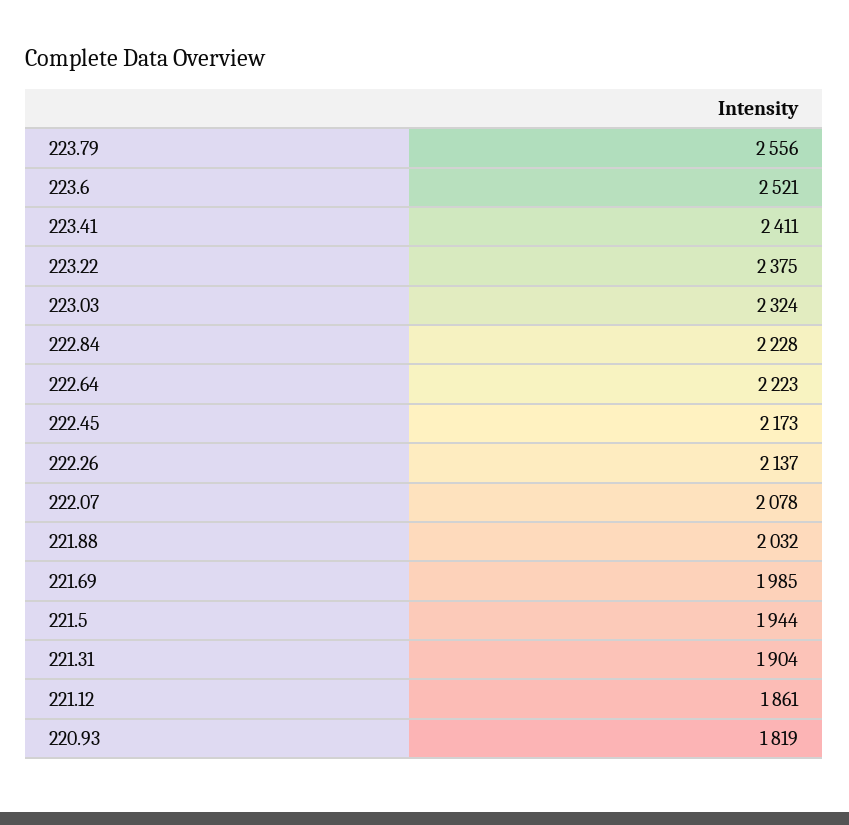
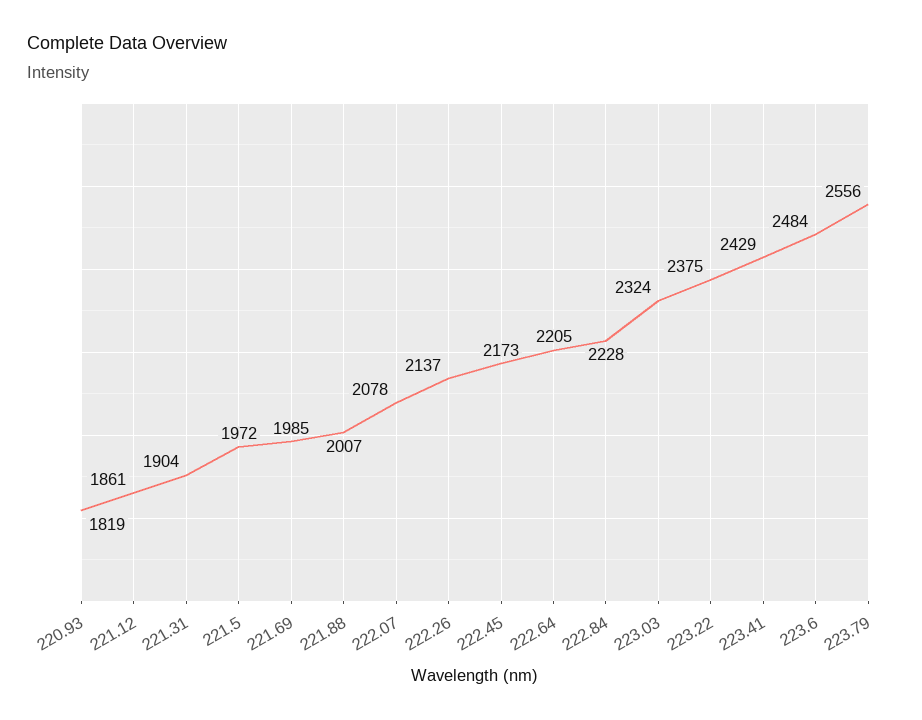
223.6: 2521 -> 2484
223.41: 2411 -> 2429
222.64: 2223 -> 2205
221.88: 2032 -> 2007
221.5: 1944 -> 1972

